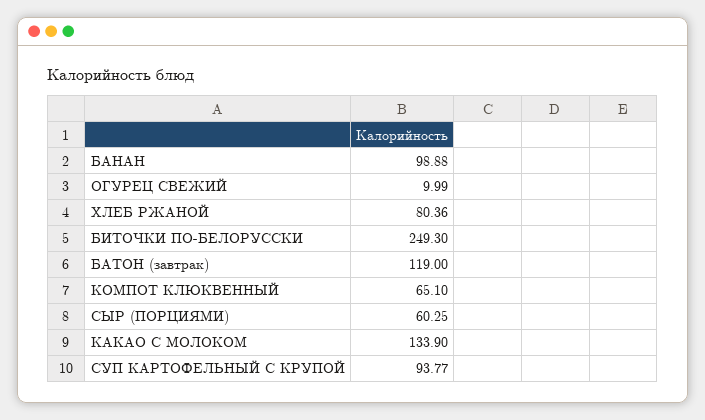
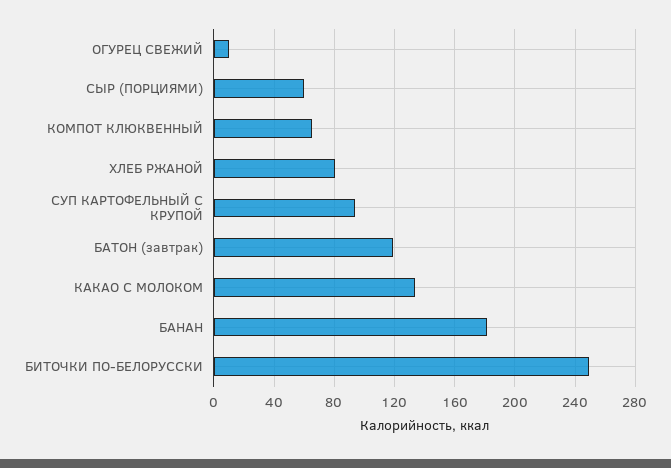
БАНАН: 98.88 -> 180

